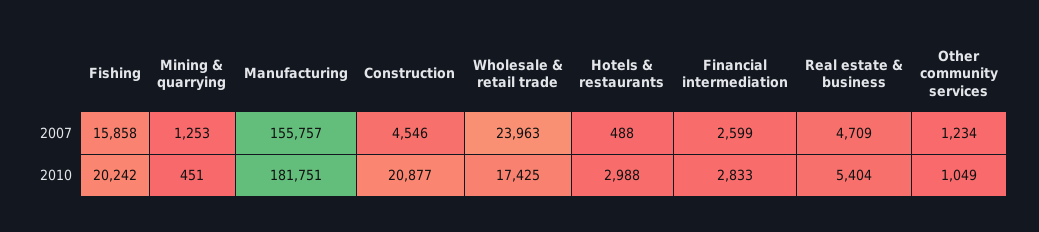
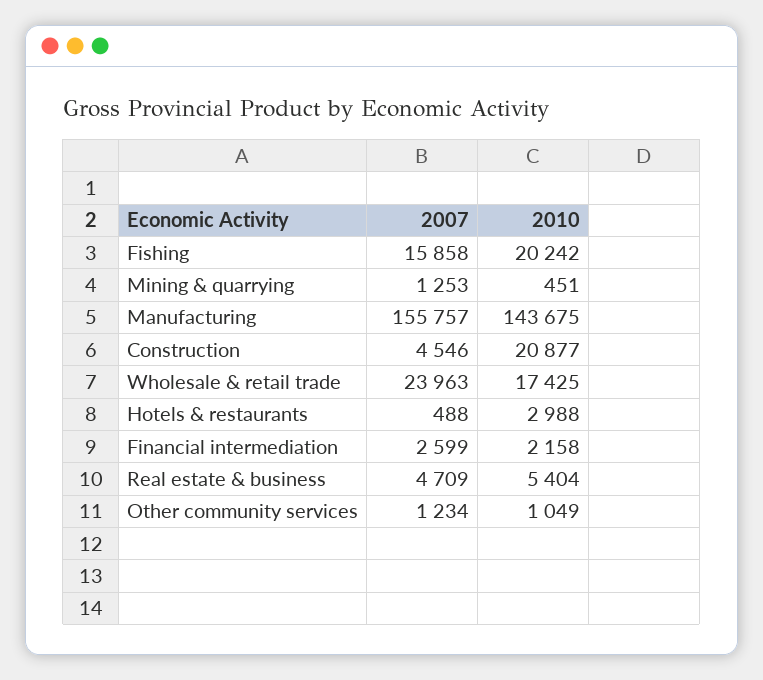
Manufacturing, 2010: 181751 -> 143675
Financial intermediation, 2010: 2833 -> 2158

